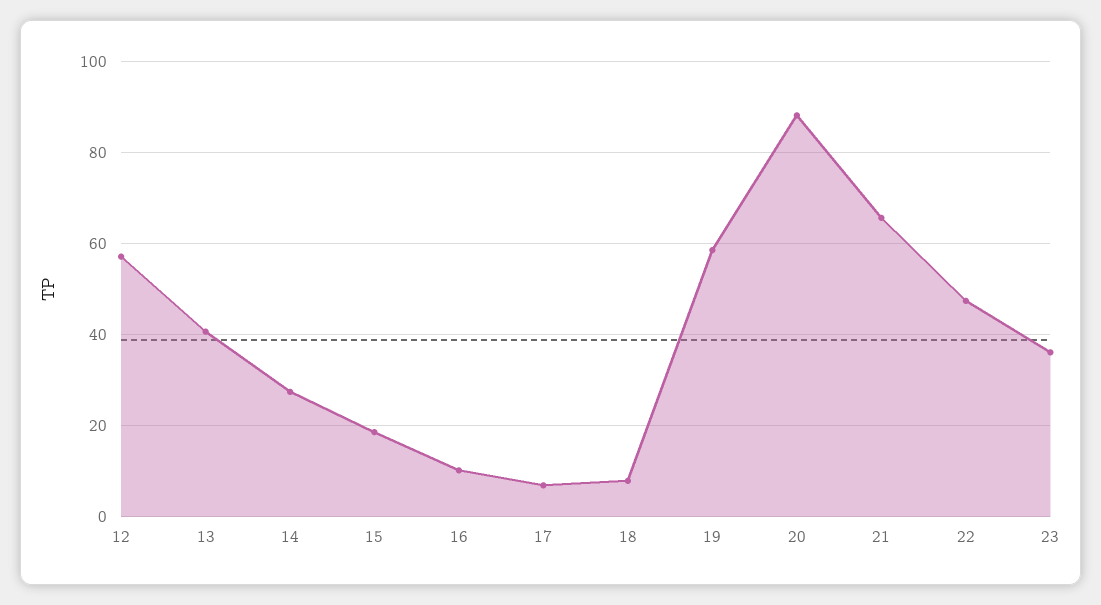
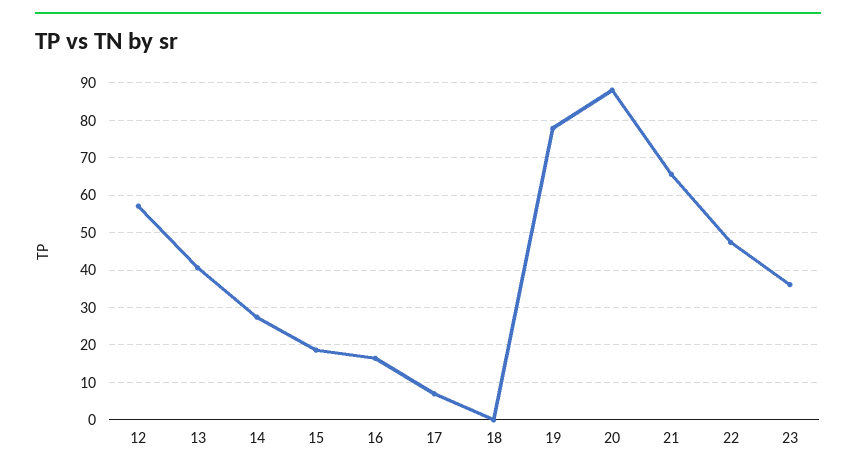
16: 10 -> 16
18: 8 -> 0
19: 58 -> 78

